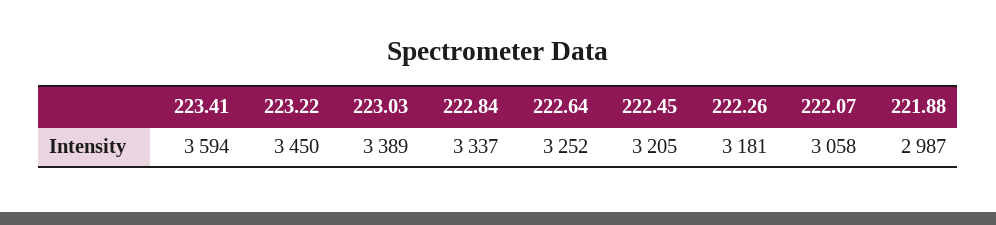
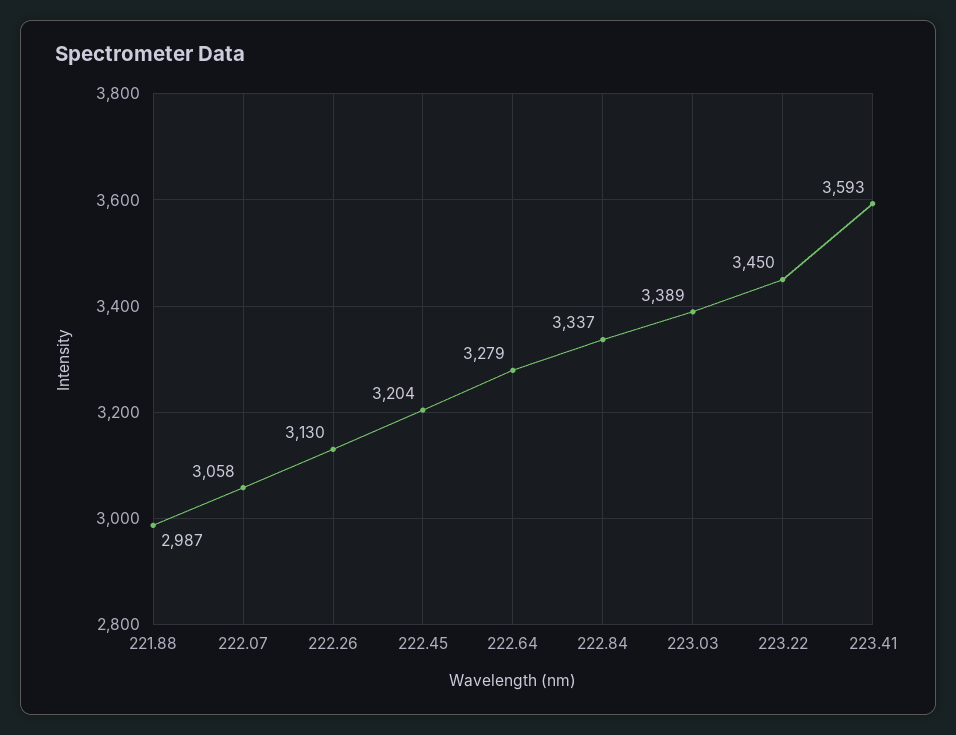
223.41: 3594 -> 3593
222.64: 3252 -> 3279
222.45: 3205 -> 3204
222.26: 3181 -> 3130

